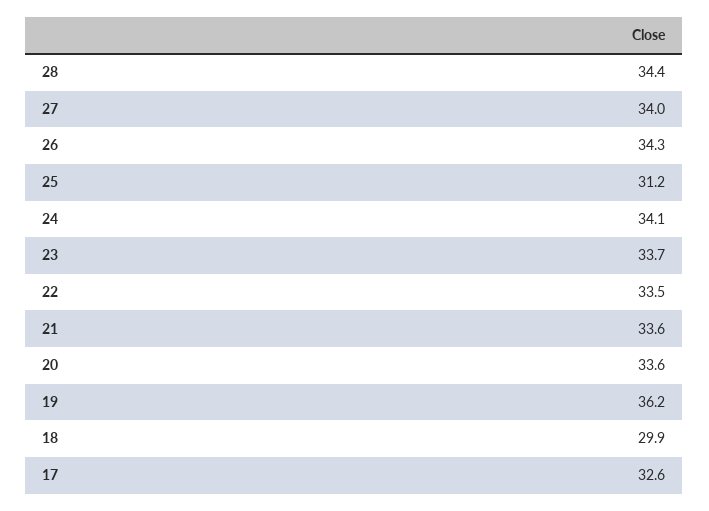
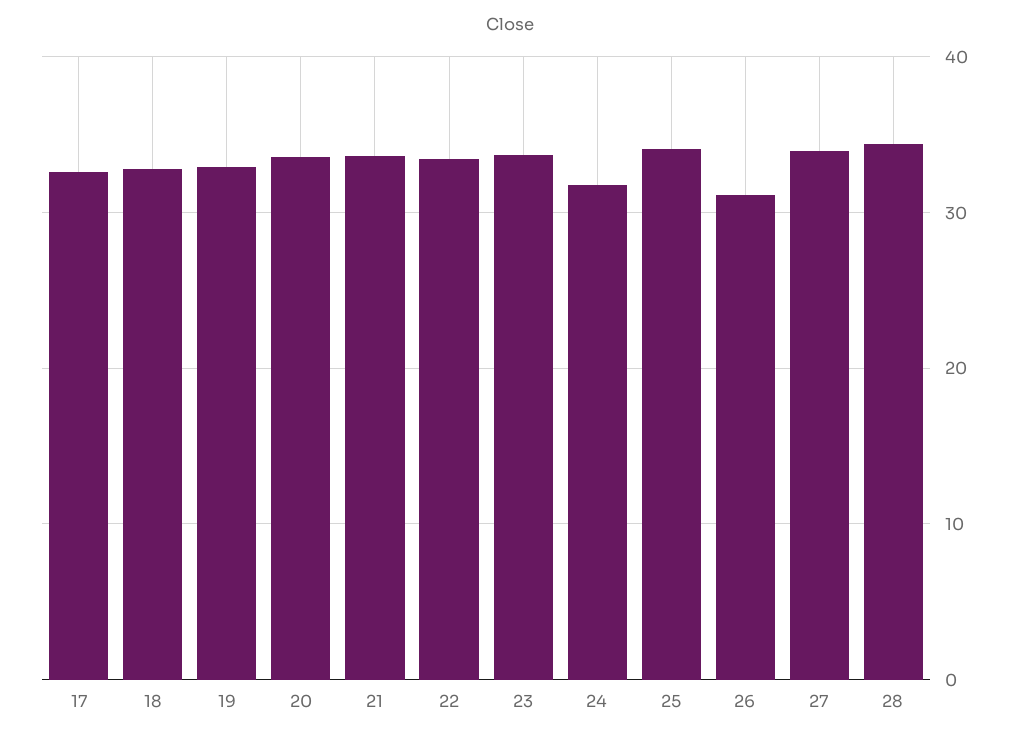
26: 34.3 -> 31
25: 31.2 -> 34
24: 34.1 -> 32
19: 36.2 -> 33
18: 29.9 -> 33

